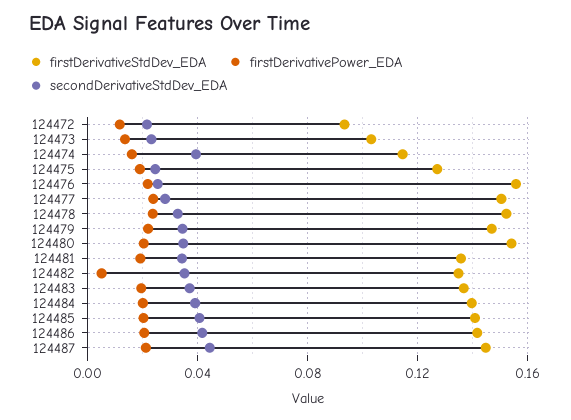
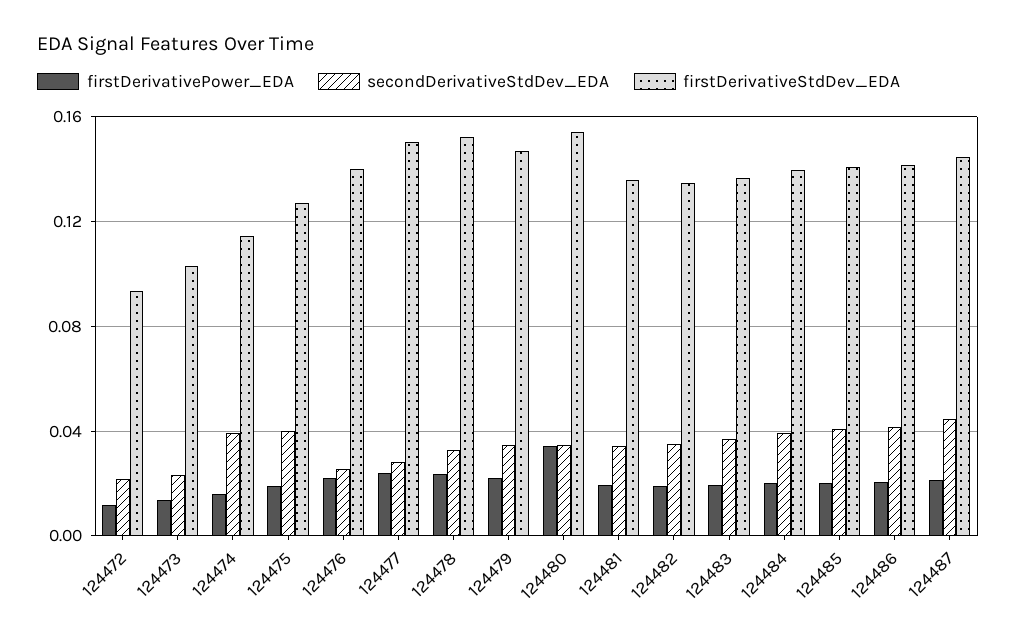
secondDerivativeStdDev_EDA, 124475: 0.025 -> 0.04
firstDerivativeStdDev_EDA, 124476: 0.155 -> 0.14
firstDerivativePower_EDA, 124480: 0.02 -> 0.035
firstDerivativePower_EDA, 124482: 0.005 -> 0.02

